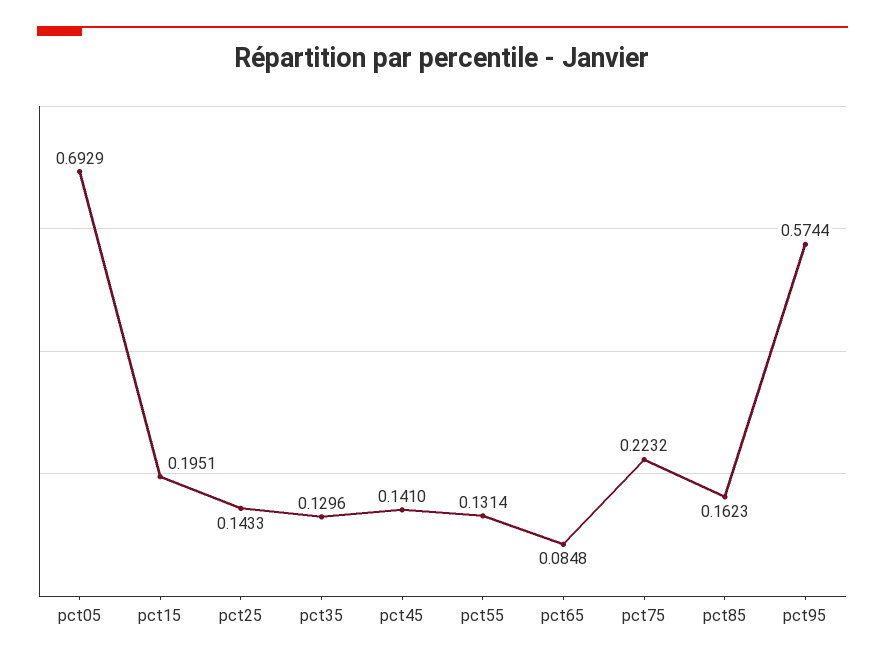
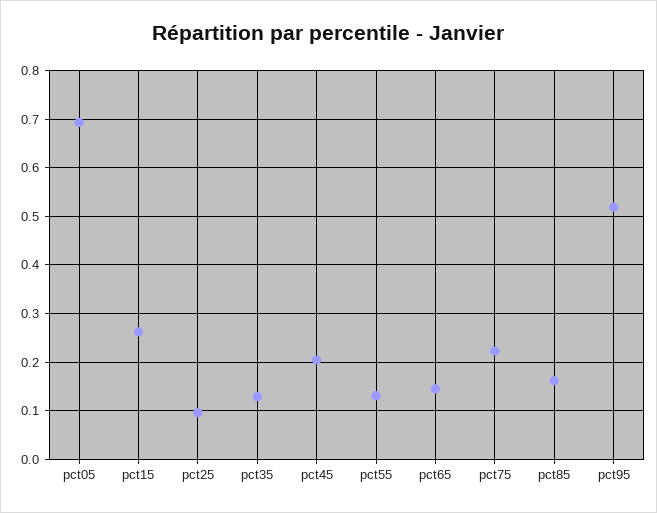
pct15: 0.1951 -> 0.26
pct25: 0.1433 -> 0.1
pct45: 0.141 -> 0.2
pct65: 0.0848 -> 0.14
pct95: 0.5744 -> 0.52

